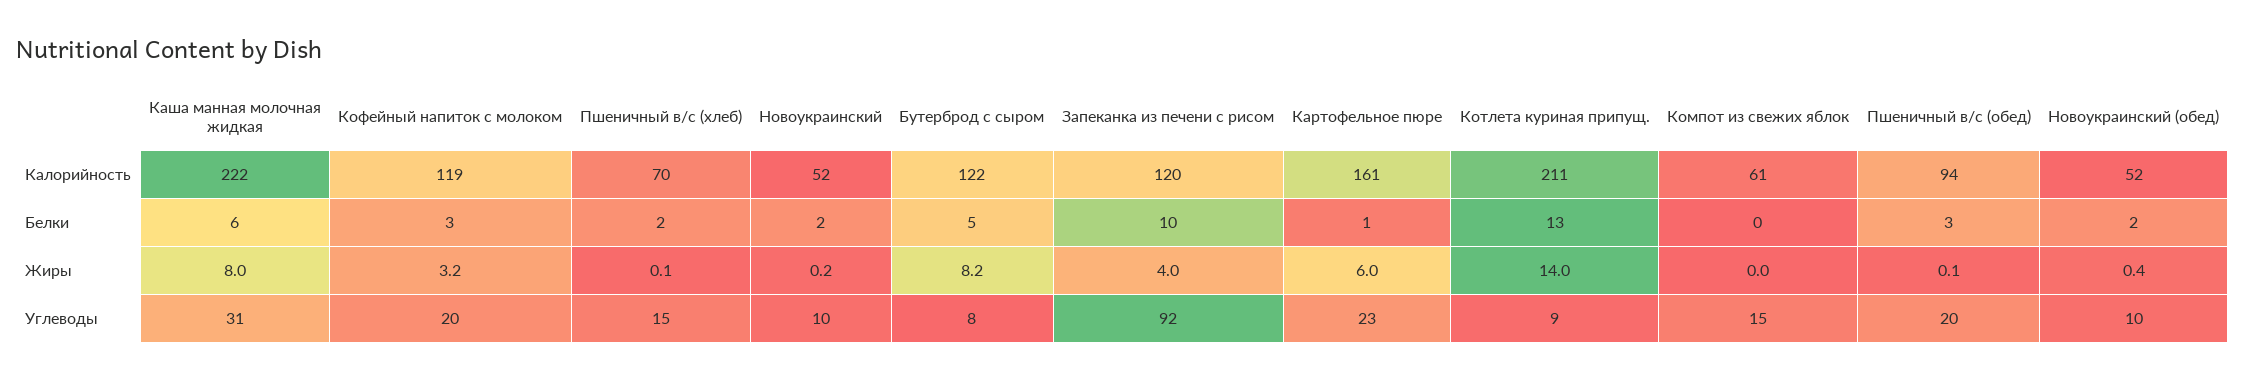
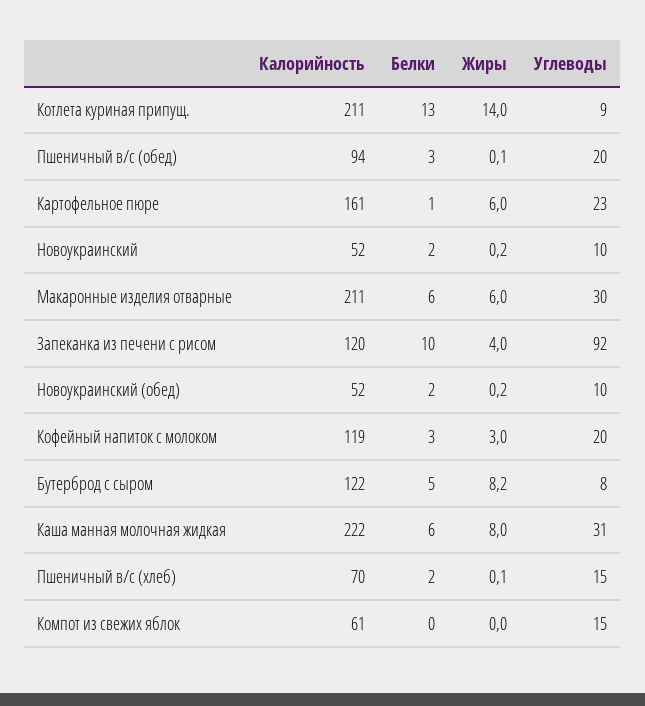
Кофейный напиток с молоком, Жиры: 3.2 -> 3
Новоукраинский (обед), Жиры: 0.4 -> 0.2
Макаронные изделия отварные, Калорийность: none -> 211
Макаронные изделия отварные, Белки: none -> 6
Макаронные изделия отварные, Жиры: none -> 6
Макаронные изделия отварные, Углеводы: none -> 30

